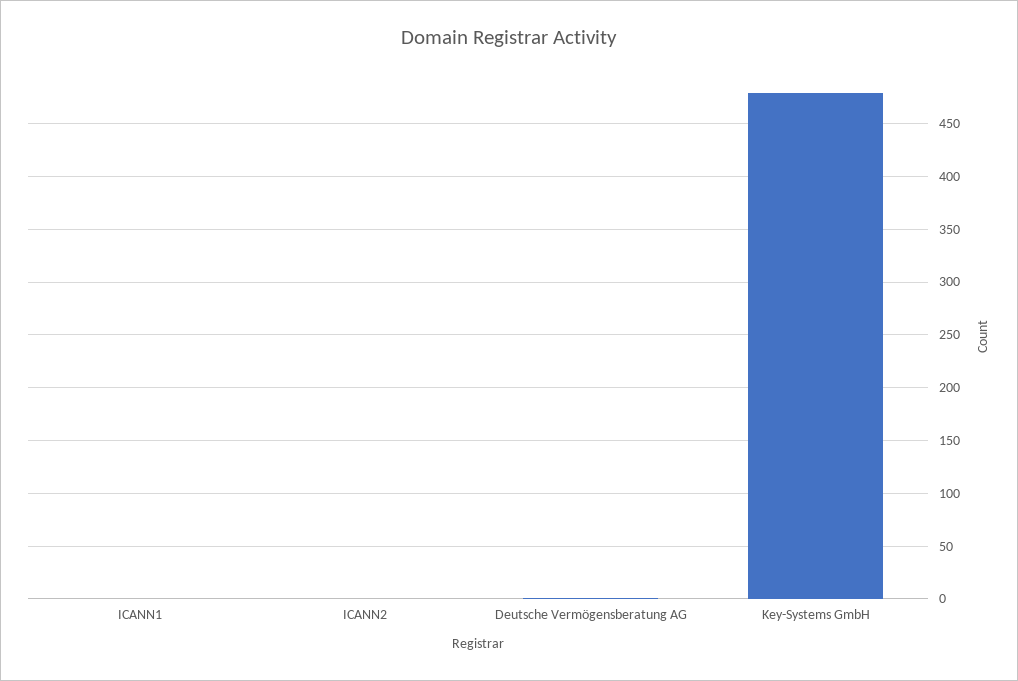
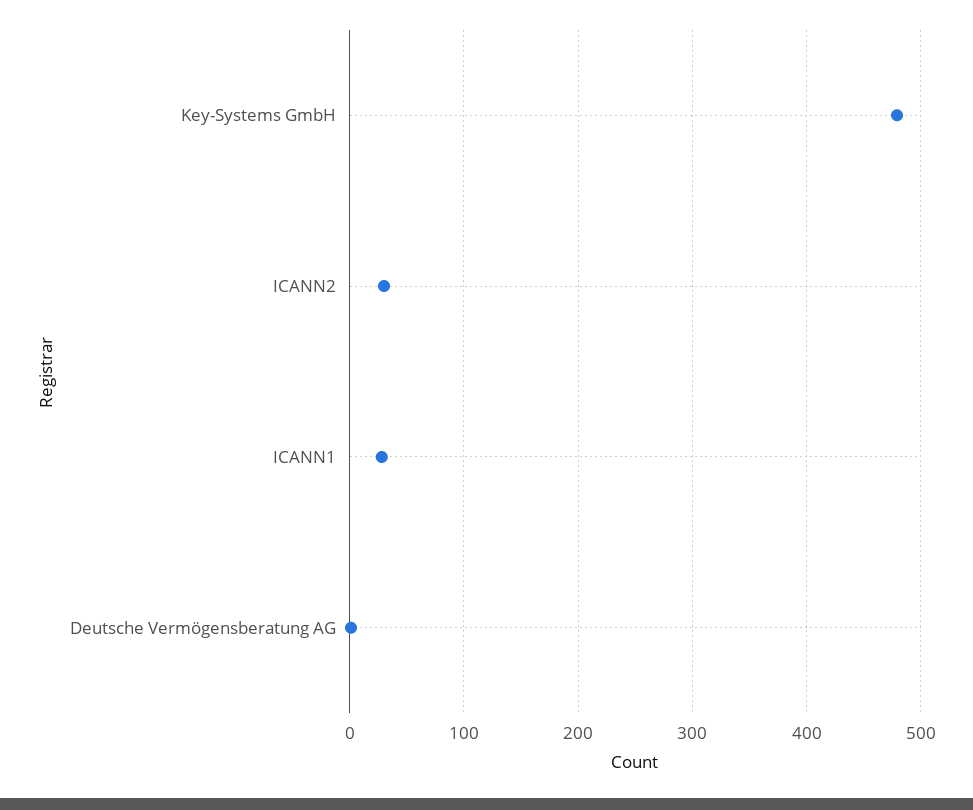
ICANN1: 0 -> 30
ICANN2: 0 -> 30

